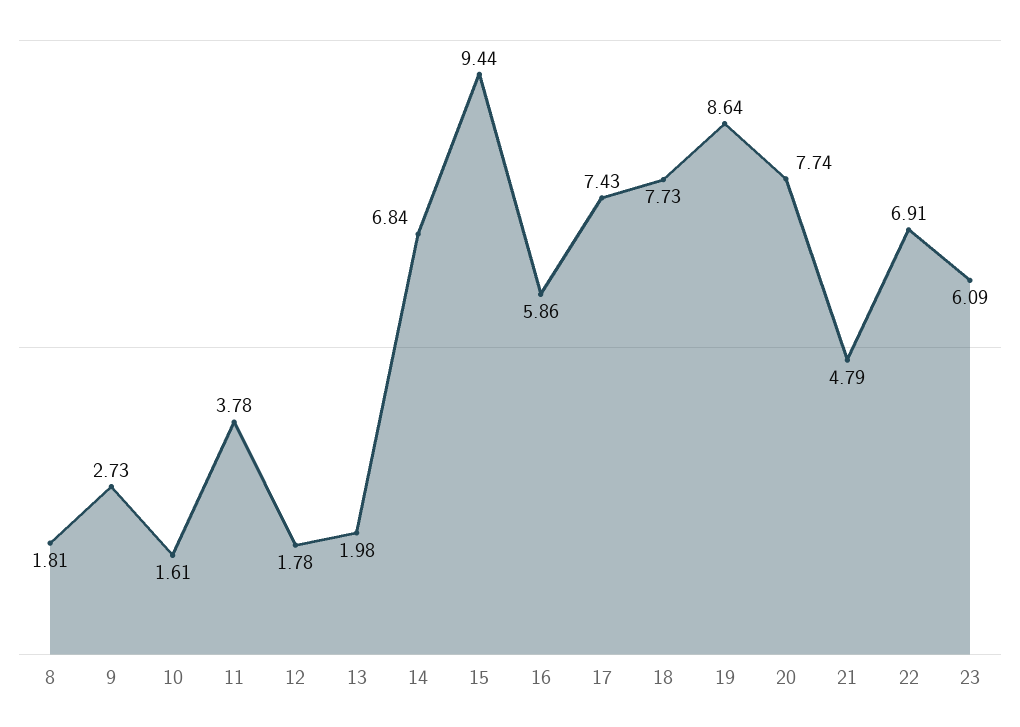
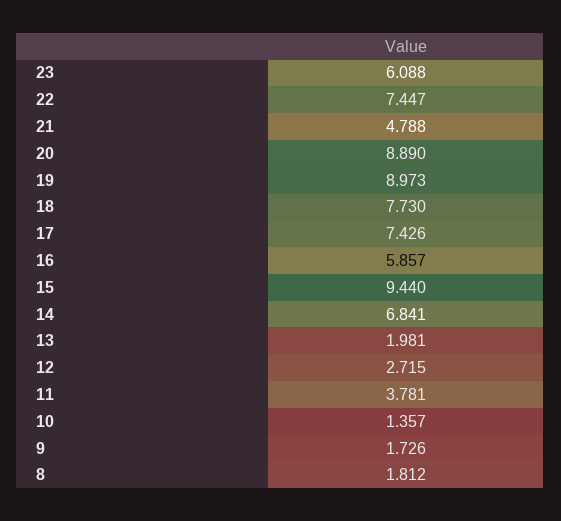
9: 2.73 -> 1.726
10: 1.61 -> 1.357
12: 1.78 -> 2.715
19: 8.64 -> 8.973
20: 7.74 -> 8.89
22: 6.91 -> 7.447

